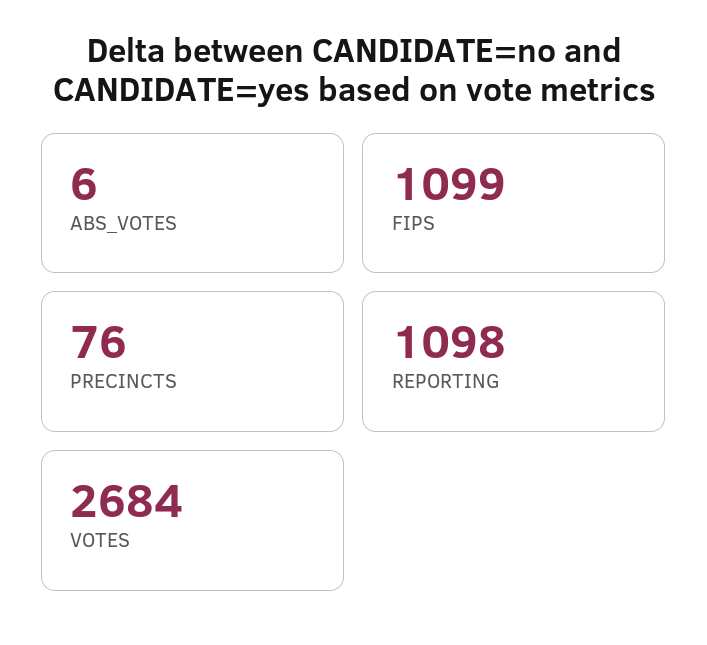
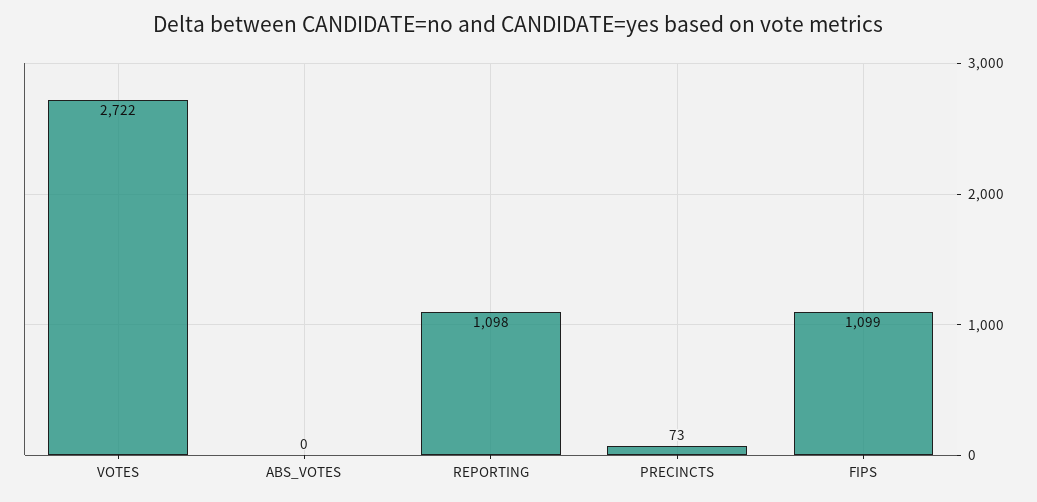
ABS_VOTES: 6 -> 0
PRECINCTS: 76 -> 73
VOTES: 2684 -> 2722

